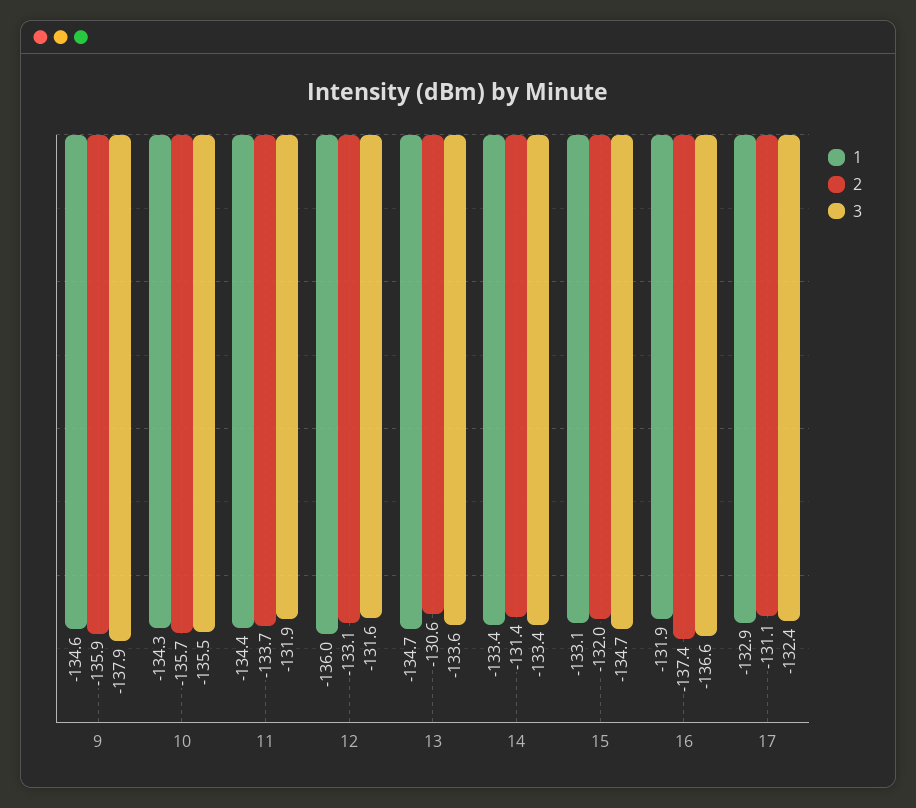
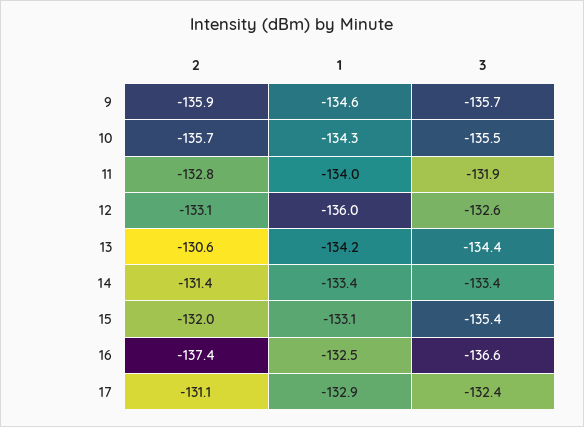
3, 9: -137.9 -> -135.7
1, 11: -134.4 -> -134
2, 11: -133.7 -> -132.8
3, 12: -131.6 -> -132.6
1, 13: -134.7 -> -134.2
3, 13: -133.6 -> -134.4
3, 15: -134.7 -> -135.4
1, 16: -131.9 -> -132.5

